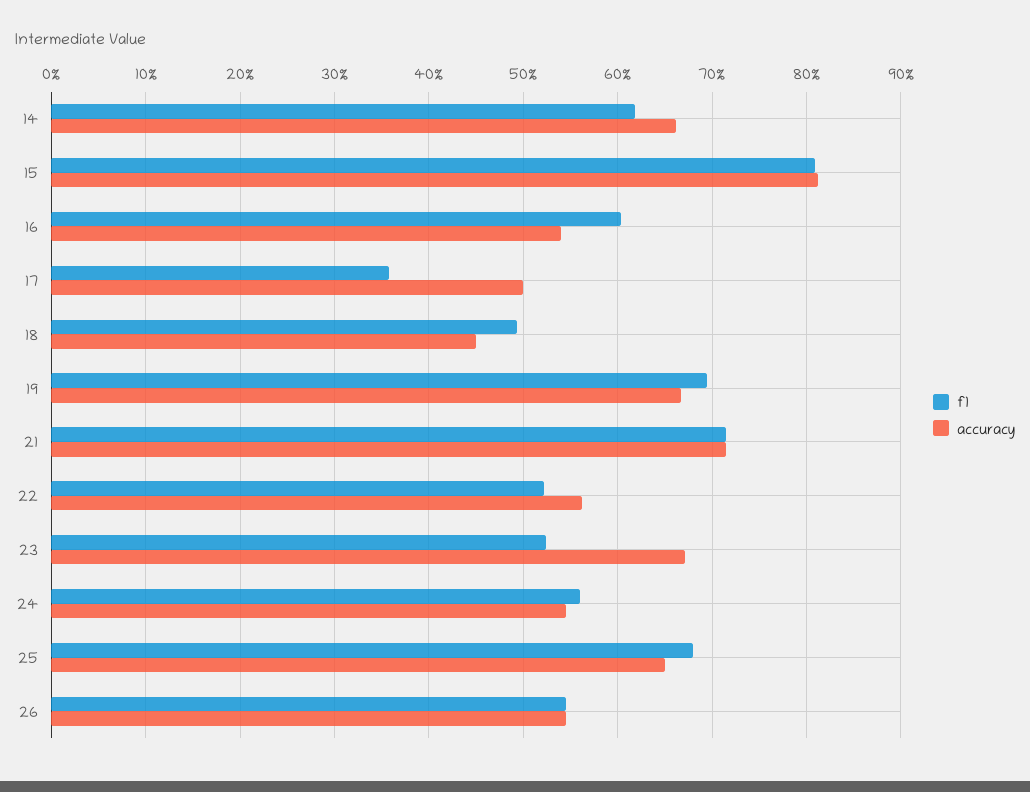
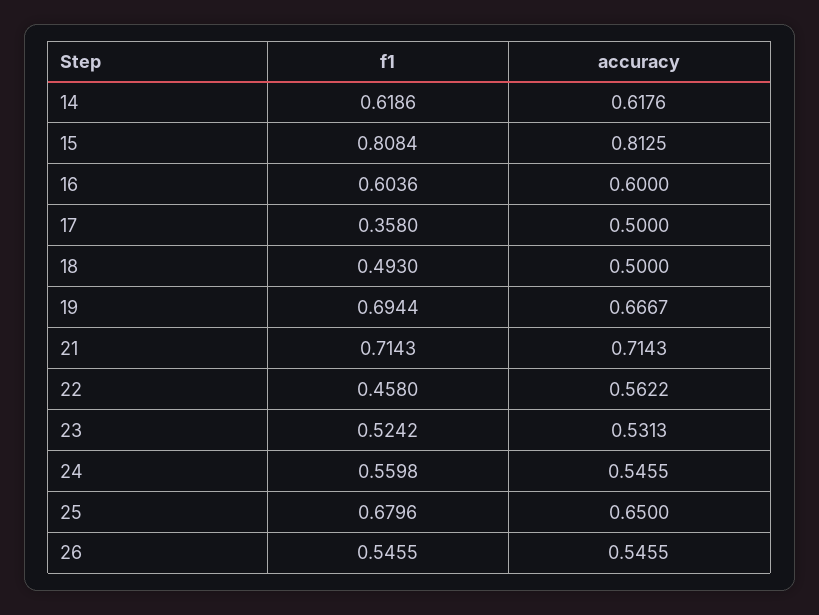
accuracy, 14: 0.66 -> 0.6176
accuracy, 16: 0.54 -> 0.6
accuracy, 18: 0.45 -> 0.5
f1, 22: 0.52 -> 0.458
accuracy, 23: 0.67 -> 0.5313

